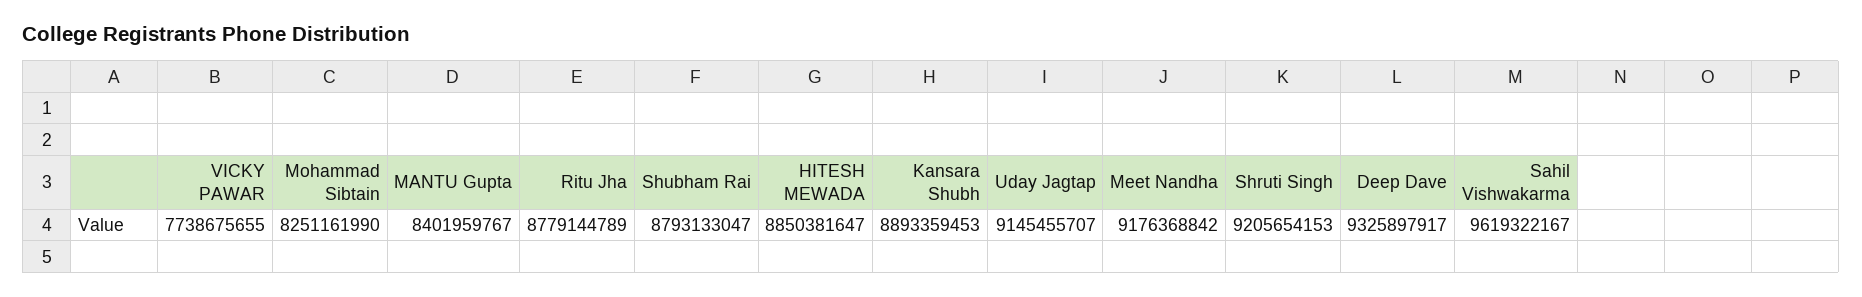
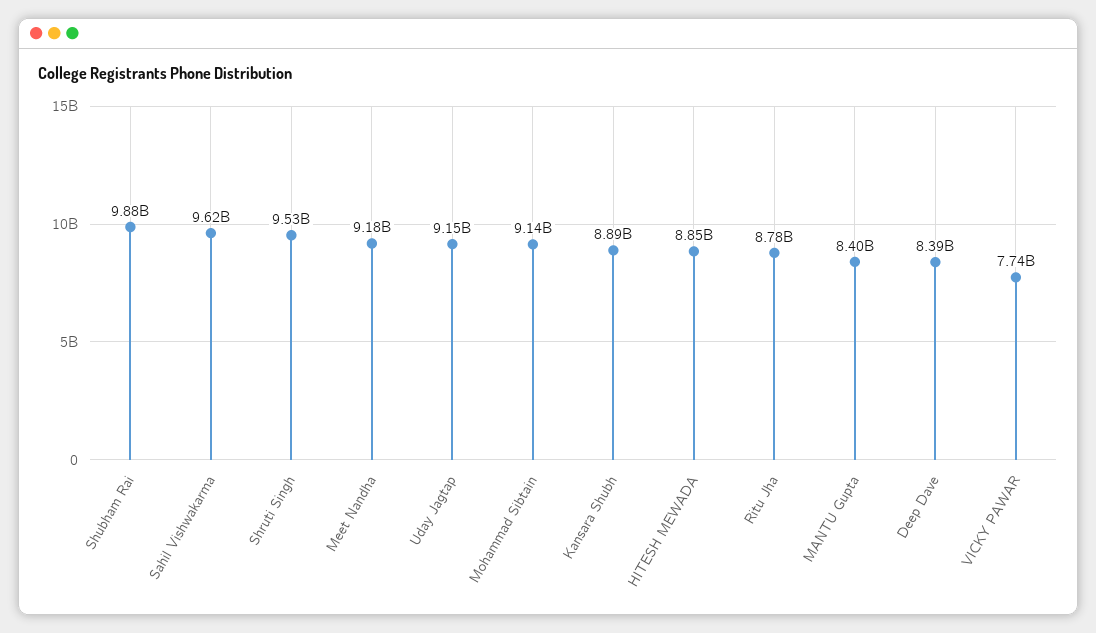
Mohammad Sibtain: 8251161990 -> 9140000000
Shubham Rai: 8793133047 -> 9880000000
Shruti Singh: 9205654153 -> 9530000000
Deep Dave: 9325897917 -> 8390000000

